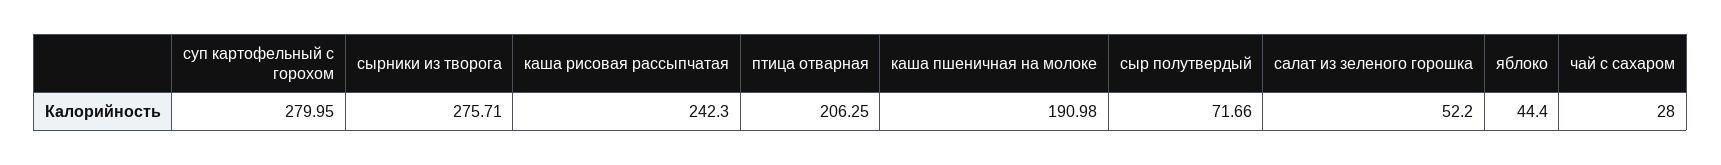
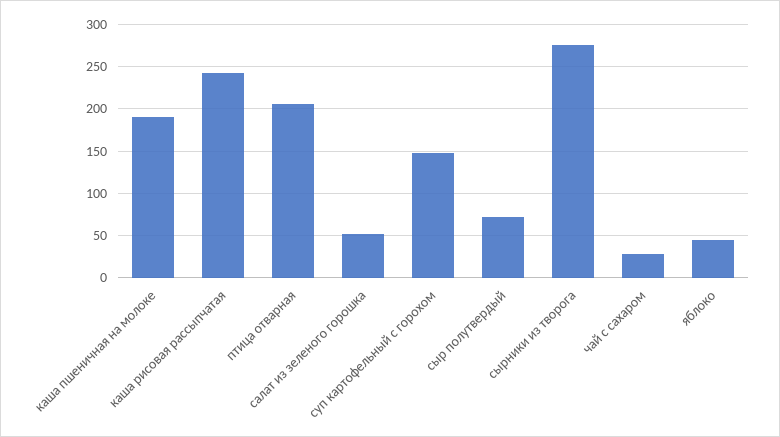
суп картофельный с горохом: 279.95 -> 150

